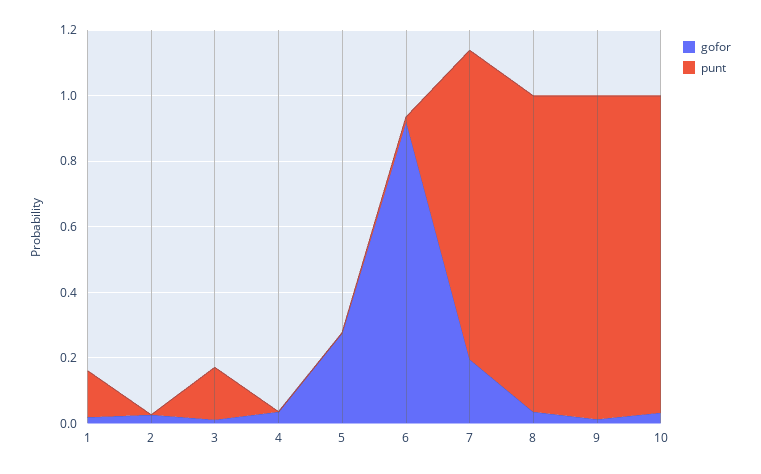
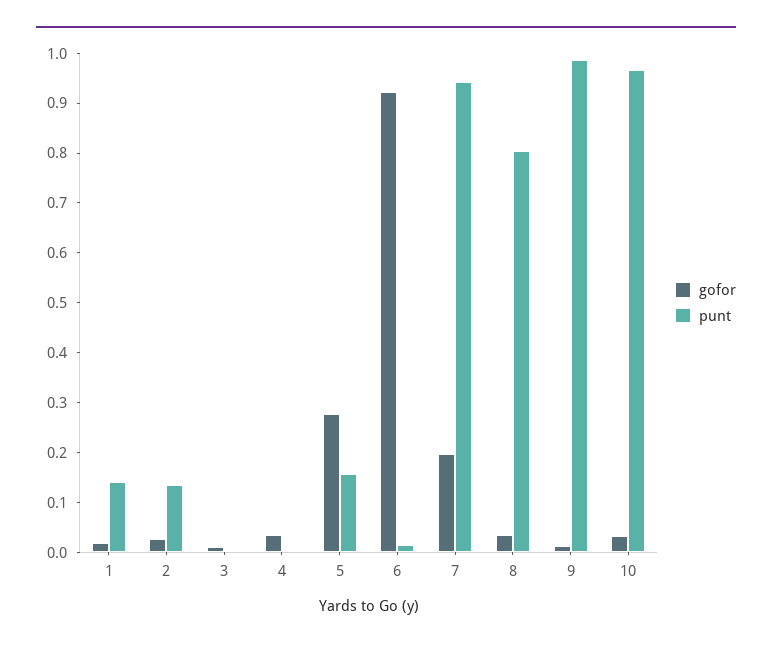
punt, 2: 0 -> 0.14
punt, 3: 0.15 -> 0
punt, 5: 0 -> 0.16
punt, 8: 0.95 -> 0.8

